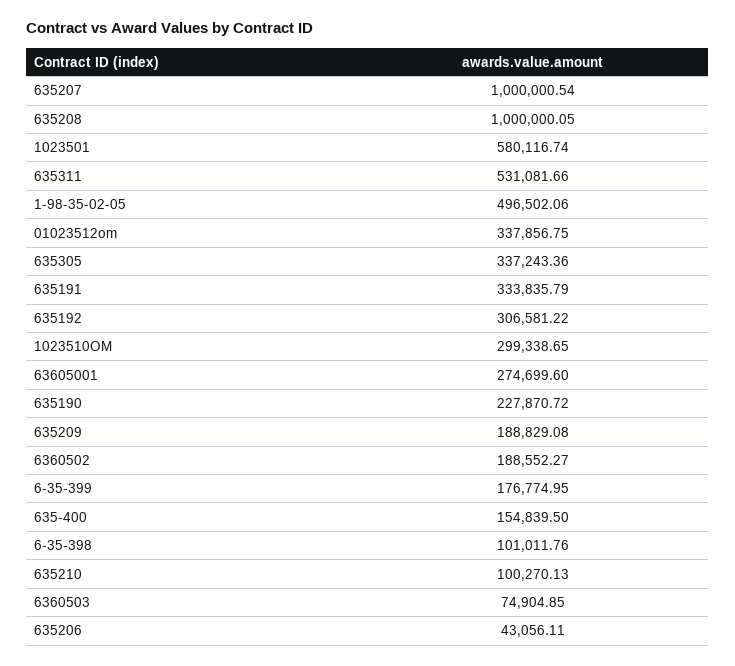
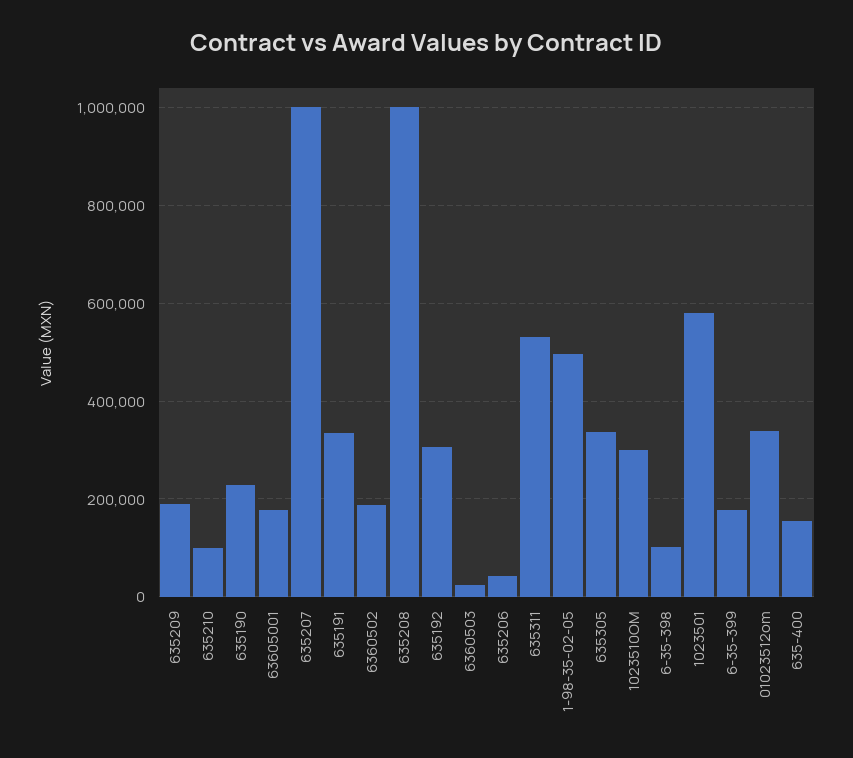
63605001: 274699.6 -> 180000
6360503: 74904.85 -> 20000

